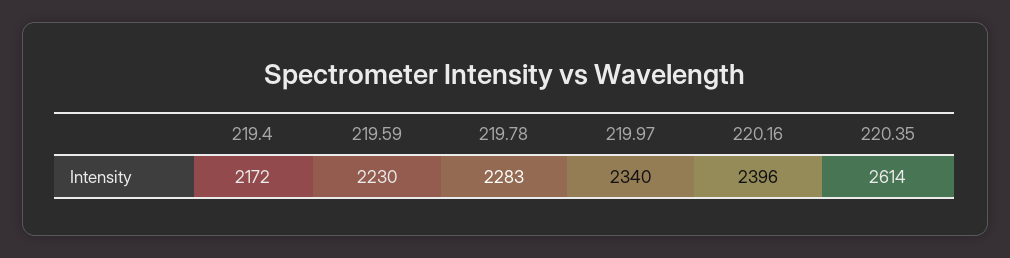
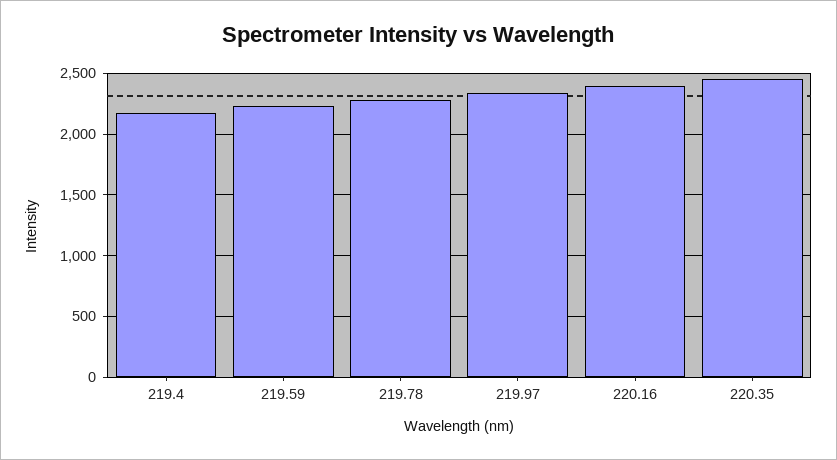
220.35: 2614 -> 2450

